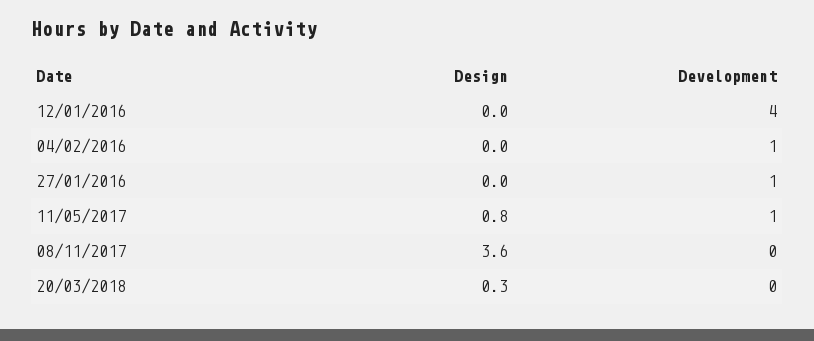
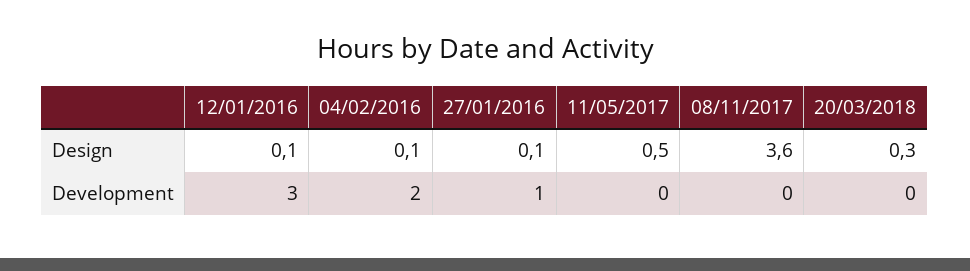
Design, 12/01/2016: 0 -> 0.1
Development, 12/01/2016: 4 -> 3
Design, 04/02/2016: 0 -> 0.1
Development, 04/02/2016: 1 -> 2
Design, 27/01/2016: 0 -> 0.1
Design, 11/05/2017: 0.8 -> 0.5
Development, 11/05/2017: 1 -> 0

